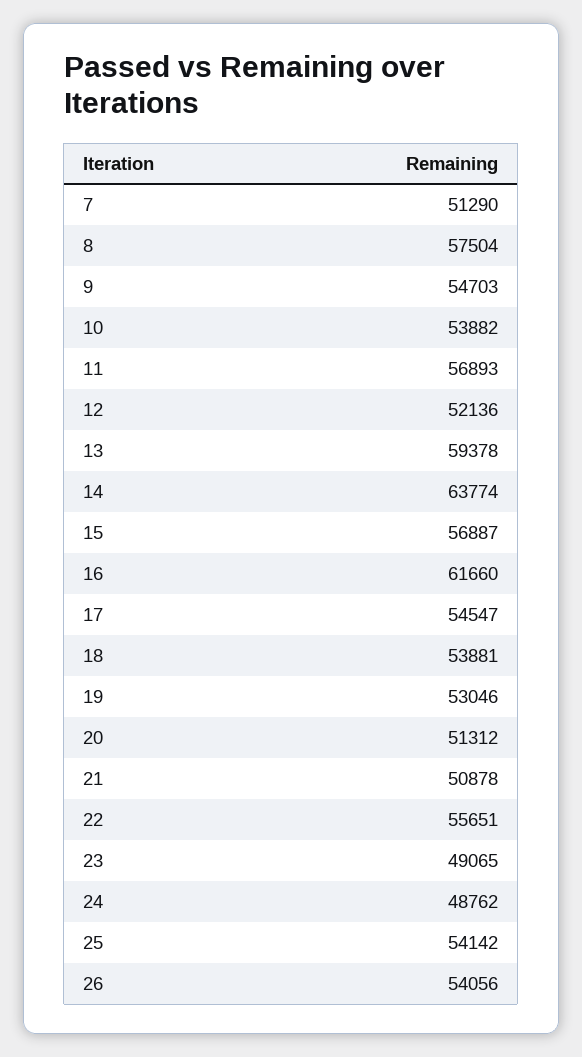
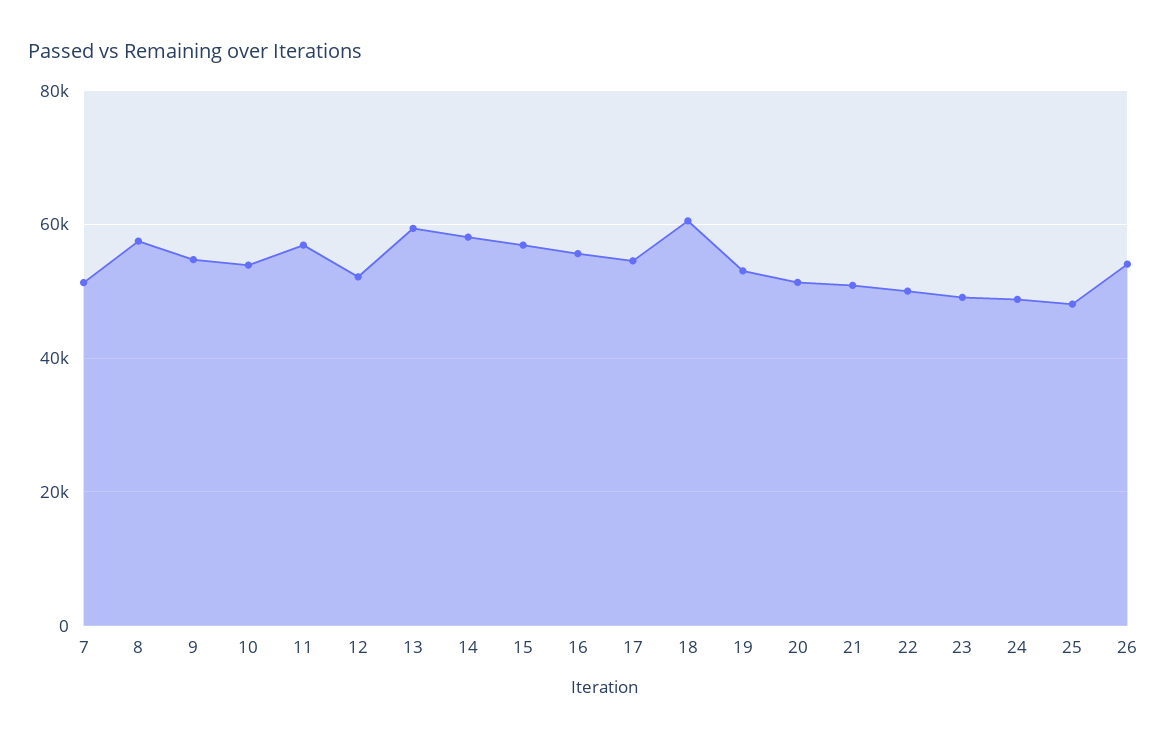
14: 63774 -> 58000
16: 61660 -> 56000
18: 53881 -> 60000
22: 55651 -> 50000
25: 54142 -> 48000

